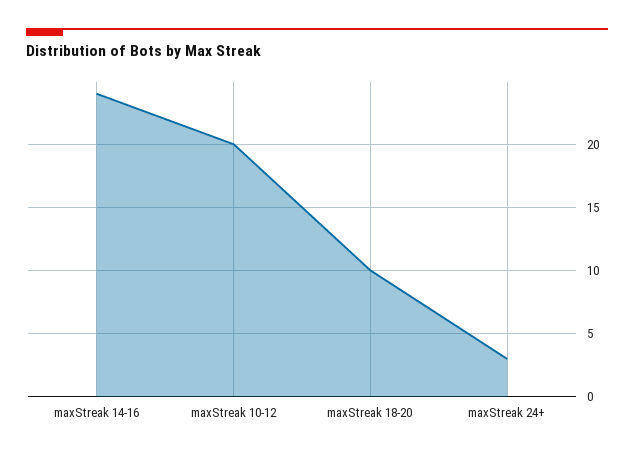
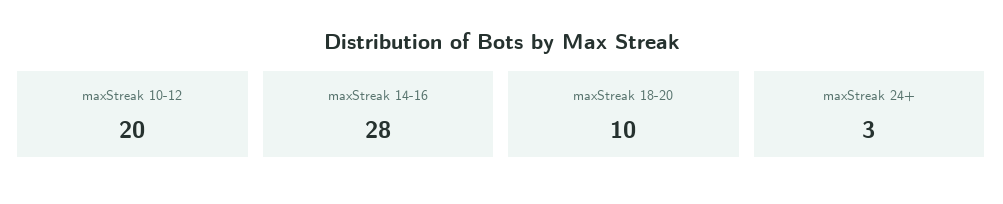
maxStreak 14-16: 24 -> 28

